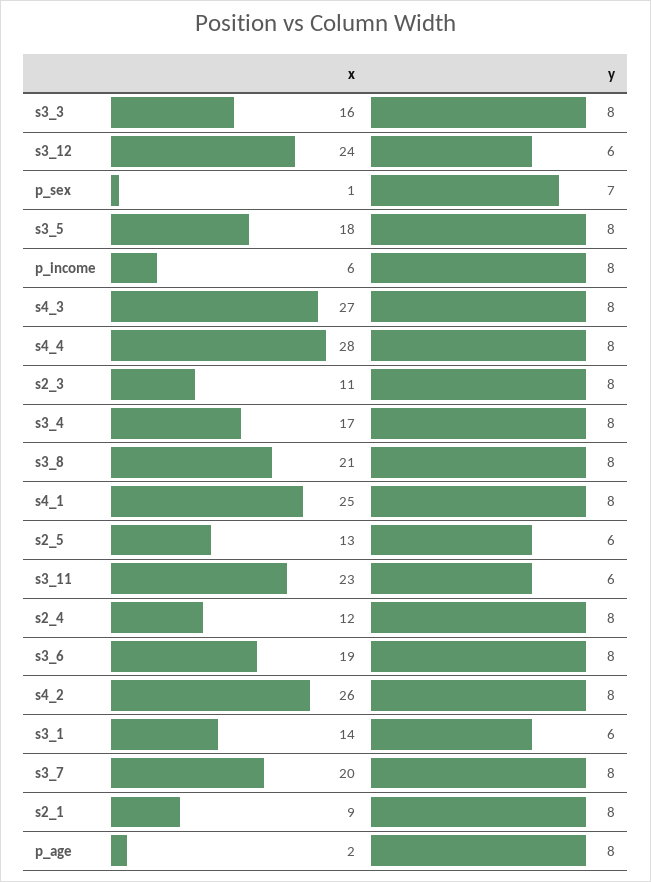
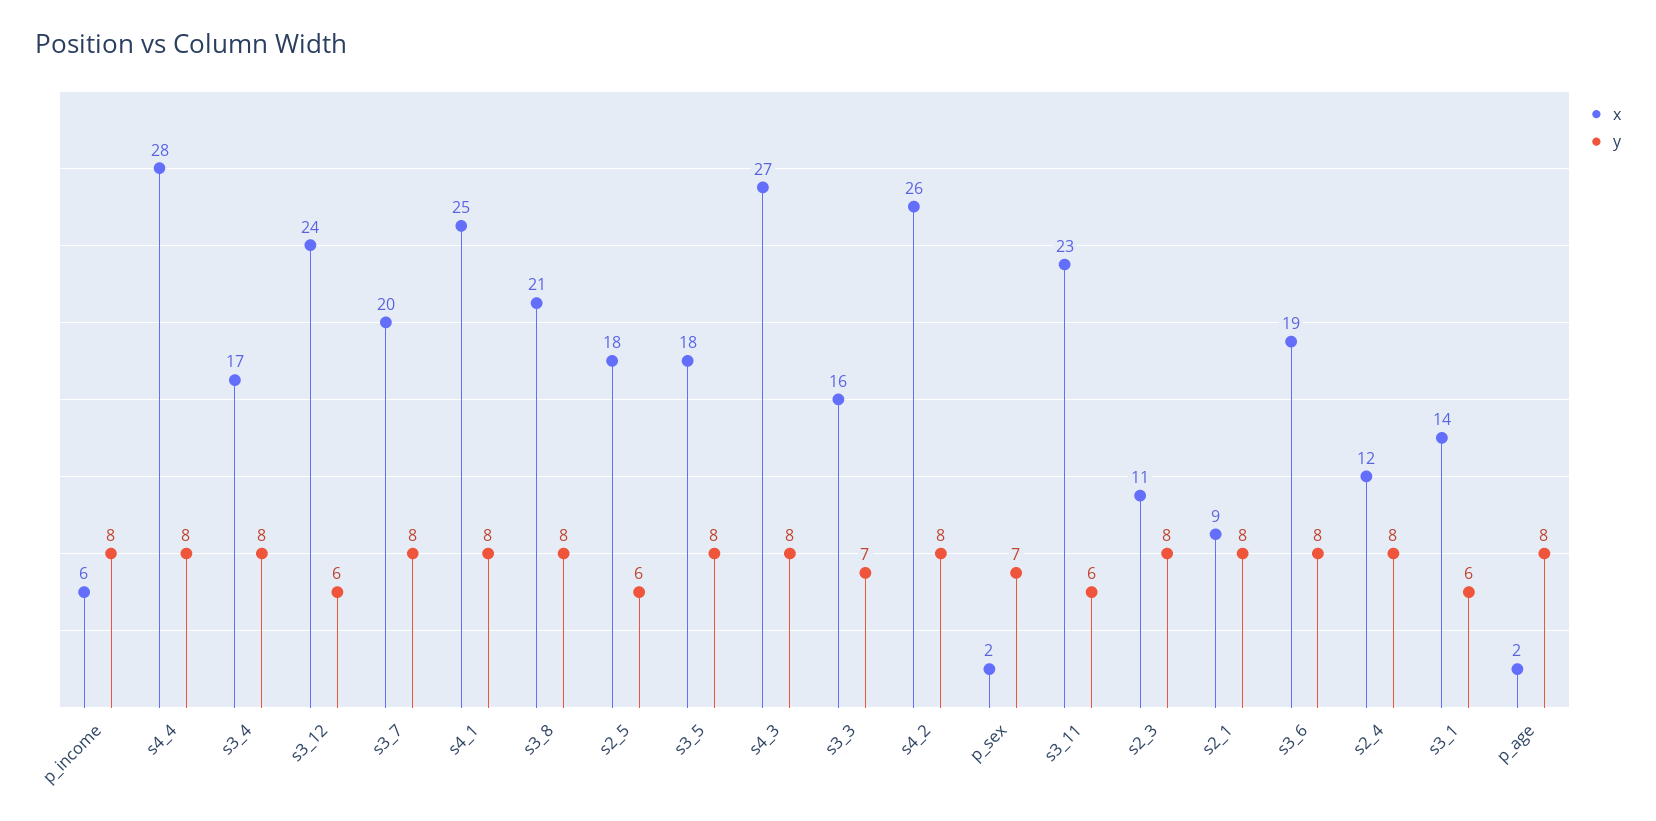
y, s3_3: 8 -> 7
x, p_sex: 1 -> 2
x, s2_5: 13 -> 18

